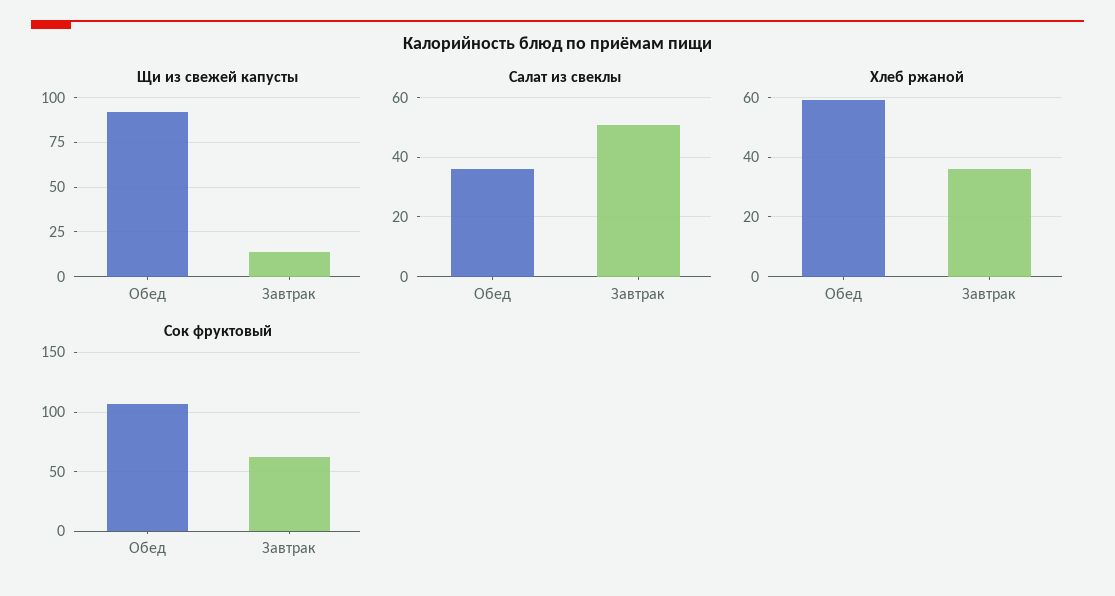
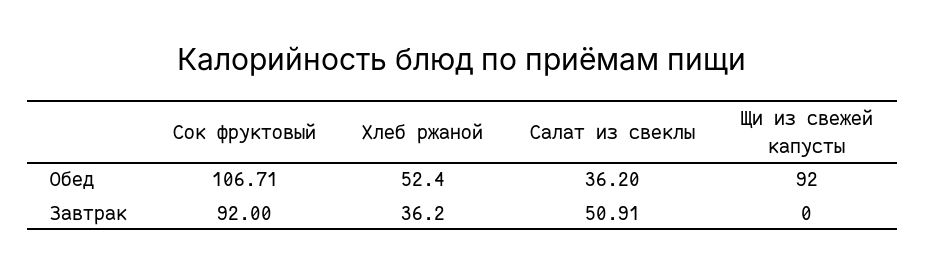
Щи из свежей капусты, Завтрак: 15 -> 0
Хлеб ржаной, Обед: 60 -> 52.4
Сок фруктовый, Завтрак: 60 -> 92

